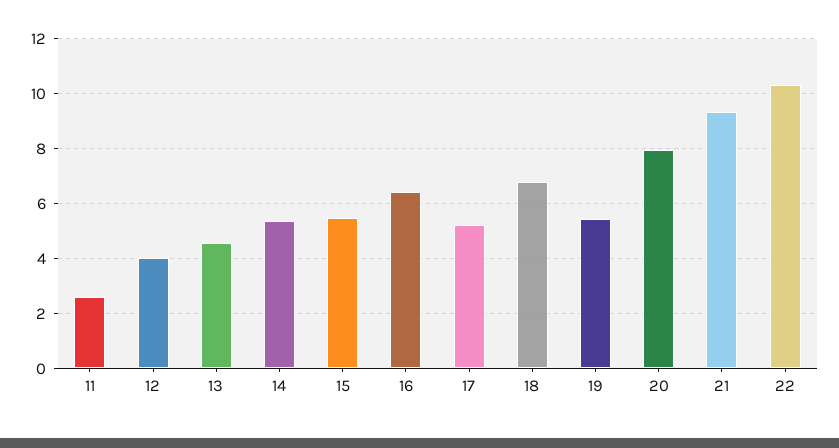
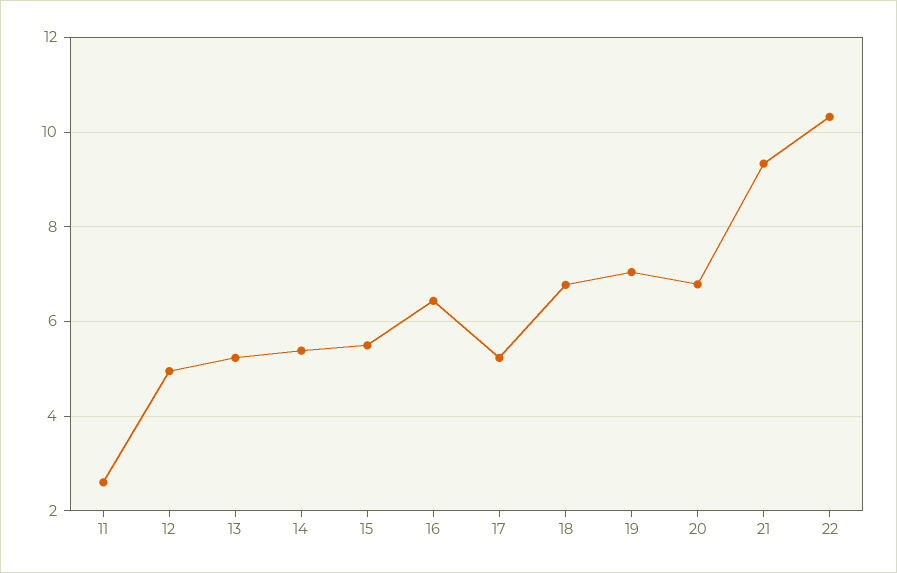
12: 4 -> 5
13: 4.5 -> 5.2
19: 5.5 -> 7
20: 8 -> 6.8

